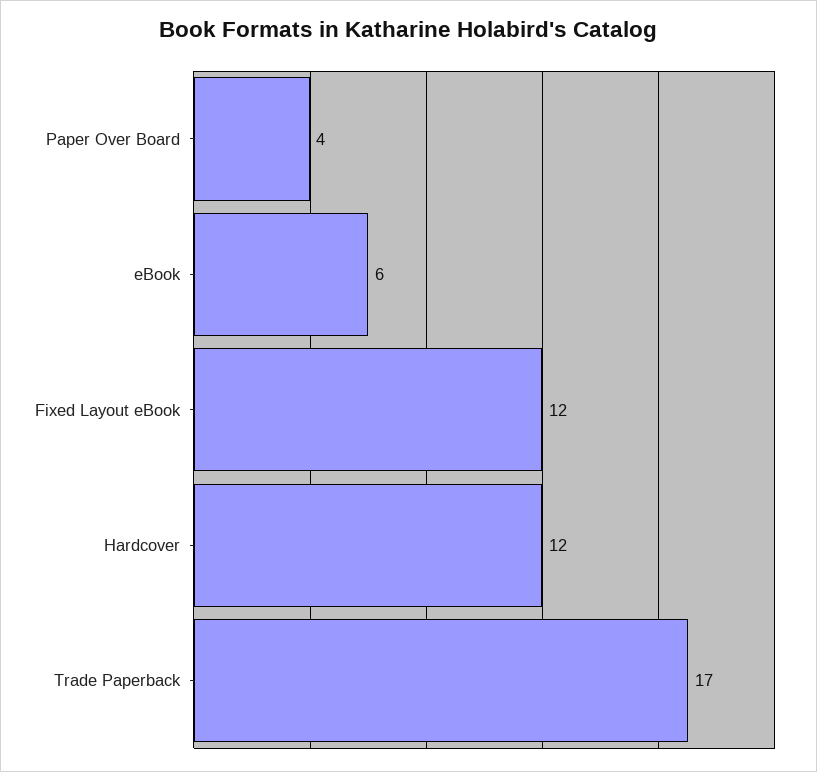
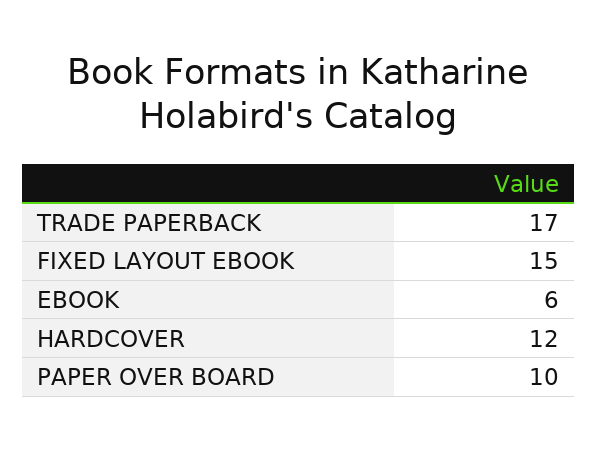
Paper Over Board: 4 -> 10
Fixed Layout eBook: 12 -> 15

